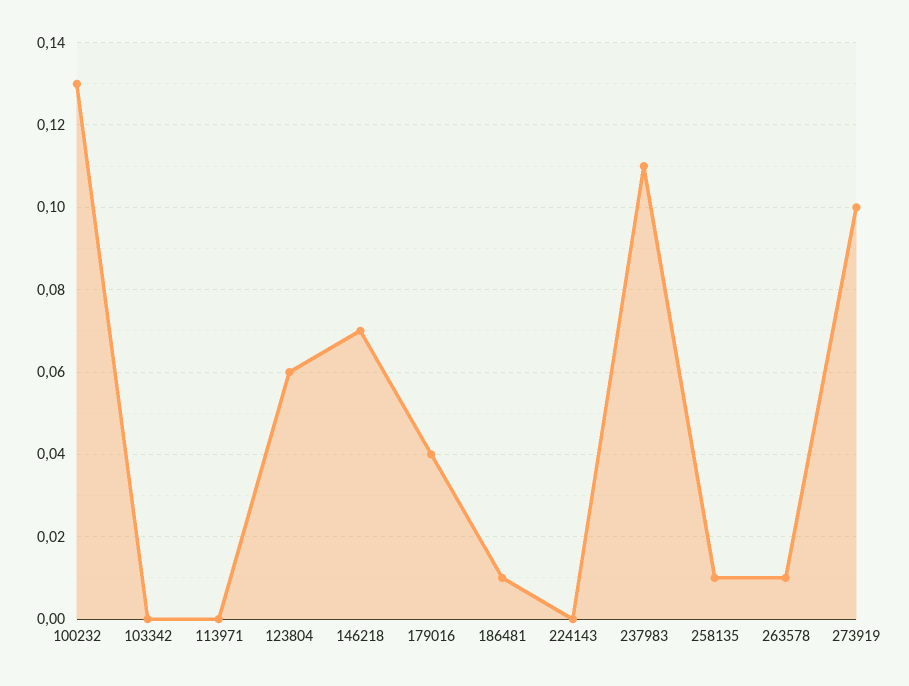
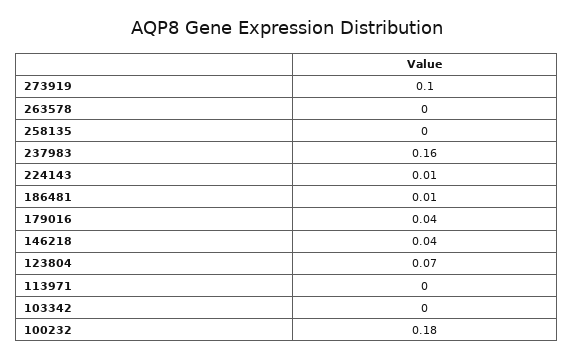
100232: 0.13 -> 0.18
123804: 0.06 -> 0.07
146218: 0.07 -> 0.04
224143: 0 -> 0.01
237983: 0.11 -> 0.16
258135: 0.01 -> 0
263578: 0.01 -> 0

